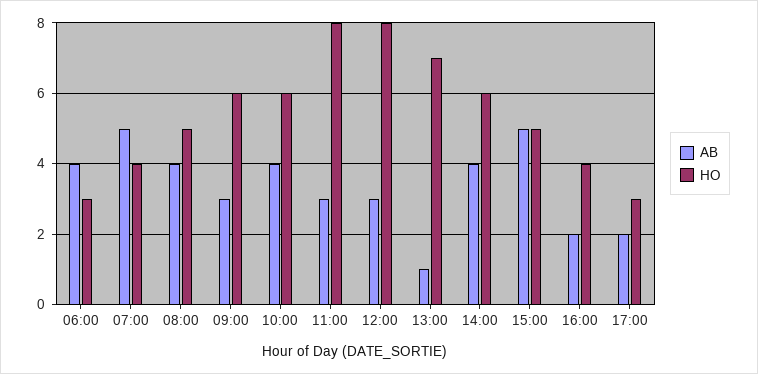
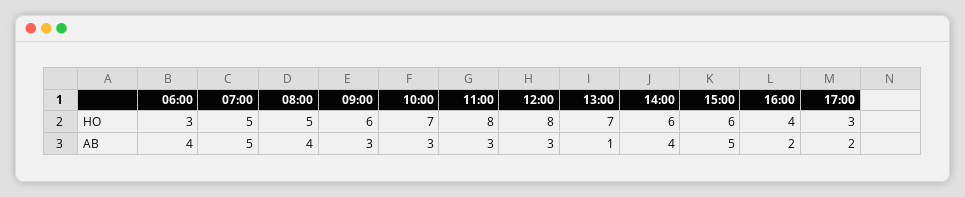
HO, 07:00: 4 -> 5
AB, 10:00: 4 -> 3
HO, 10:00: 6 -> 7
HO, 15:00: 5 -> 6

